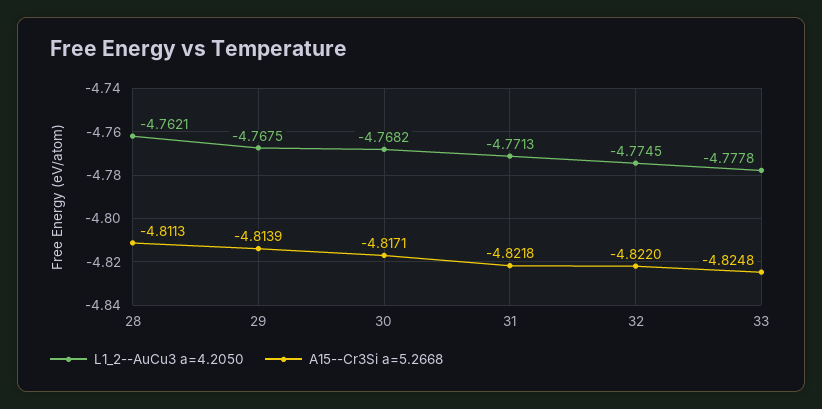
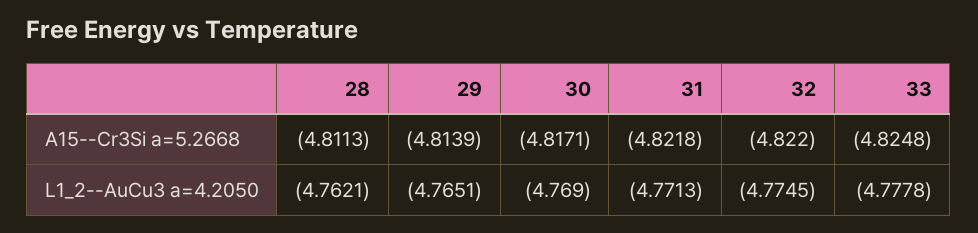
L1_2--AuCu3 a=4.2050, 29: -4.7675 -> -4.7651
L1_2--AuCu3 a=4.2050, 30: -4.7682 -> -4.769

